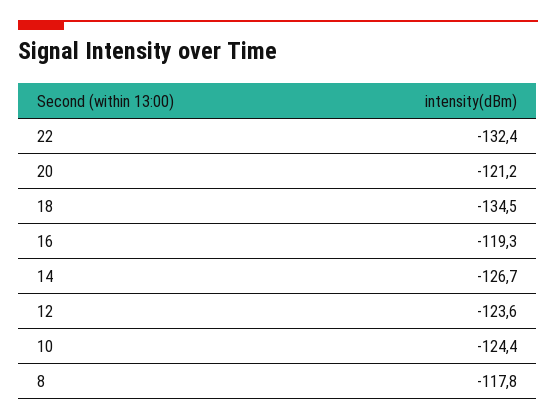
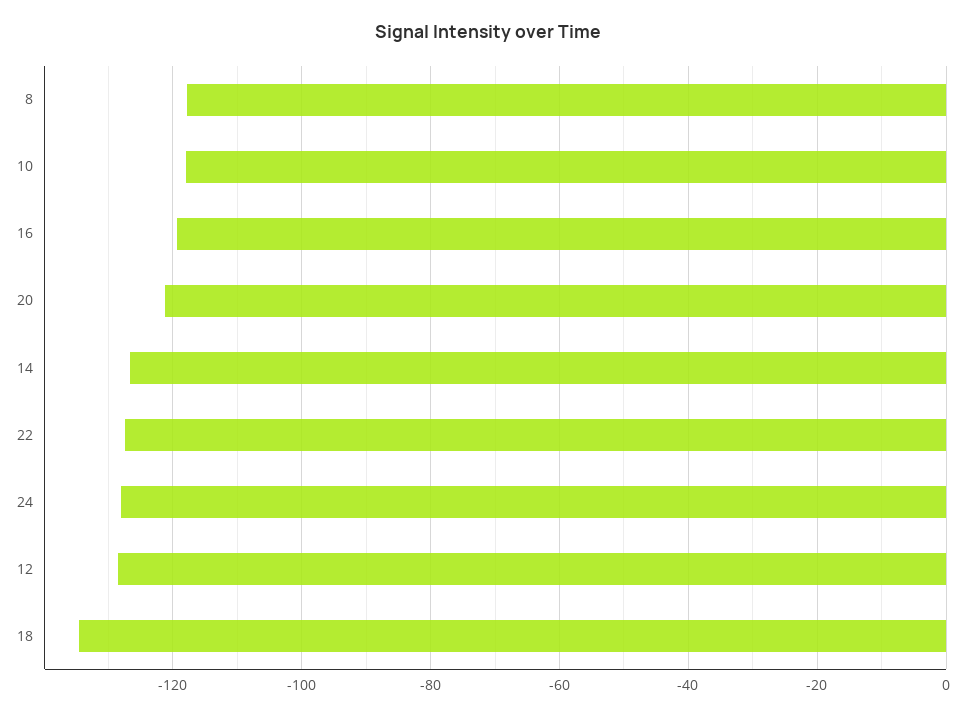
22: -132.4 -> -128
12: -123.6 -> -128
10: -124.4 -> -118
24: none -> -128

